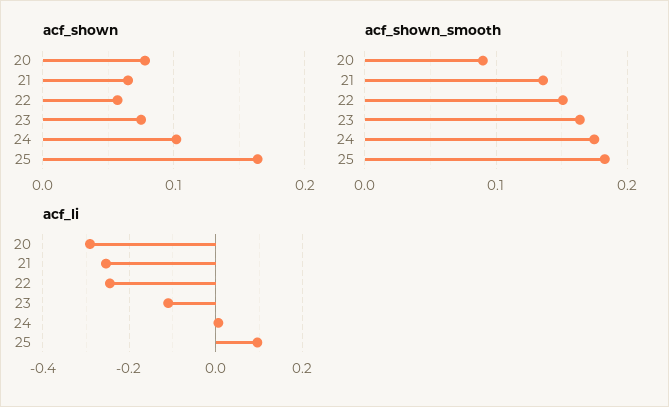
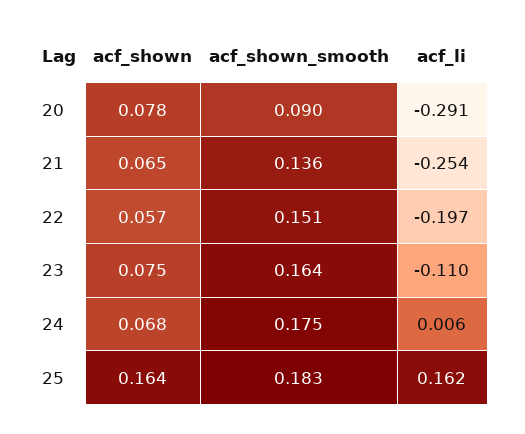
acf_shown, 24: 0.1 -> 0.068
acf_li, 22: -0.24 -> -0.197
acf_li, 25: 0.1 -> 0.162

